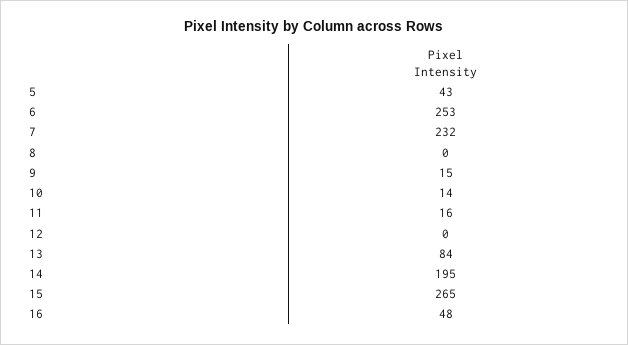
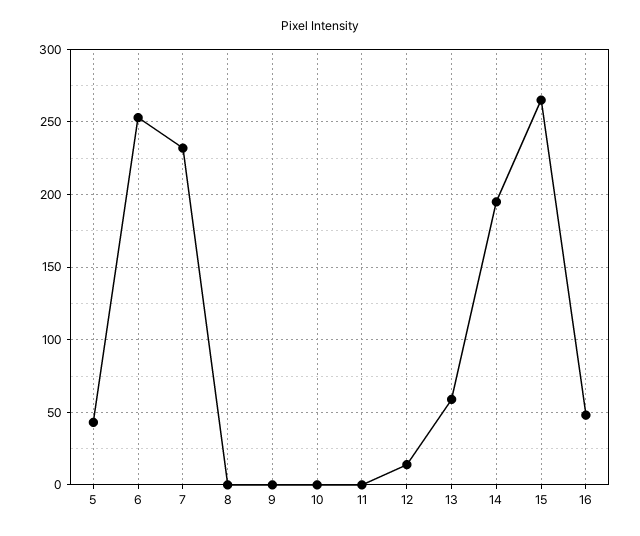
9: 15 -> 0
10: 14 -> 0
11: 16 -> 0
12: 0 -> 15
13: 84 -> 60

